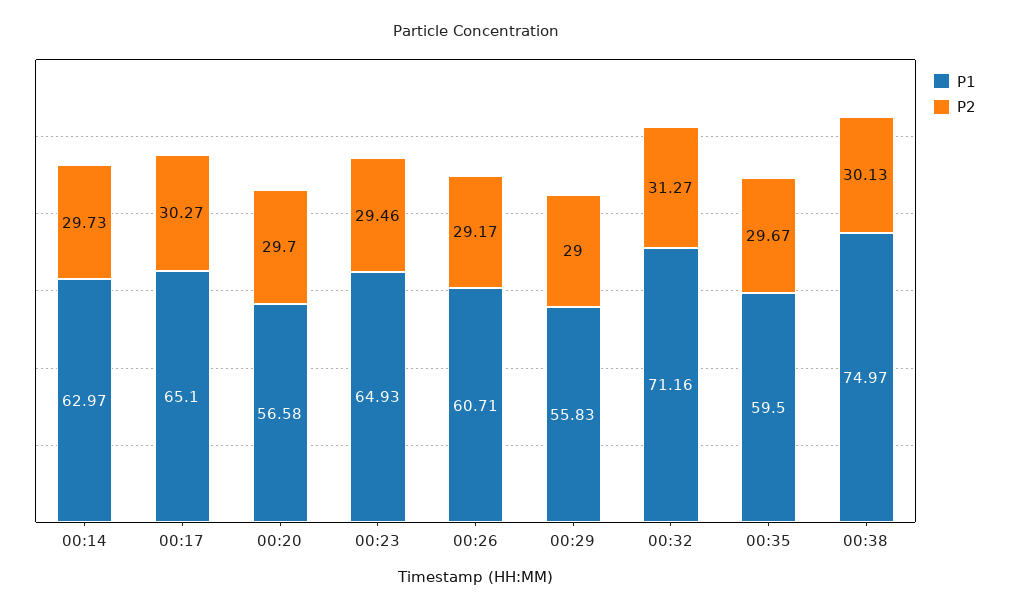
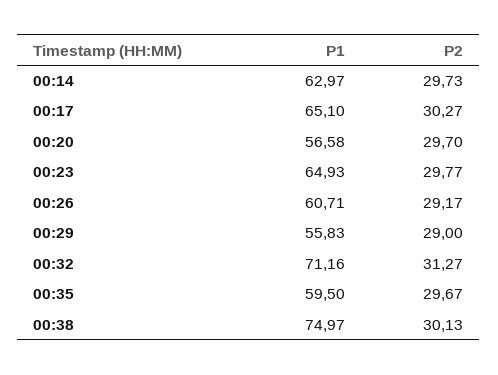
P2, 00:23: 29.46 -> 29.77

